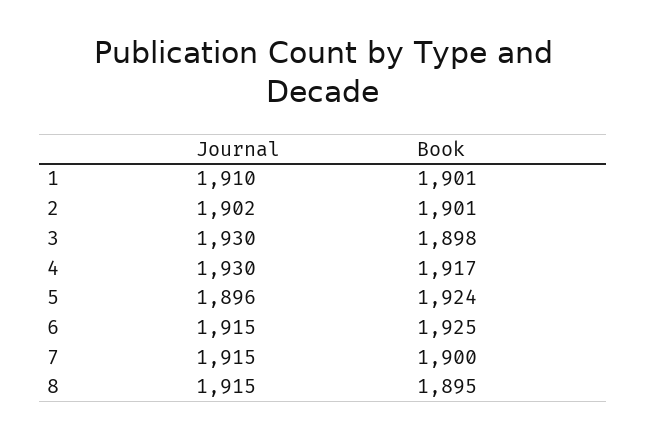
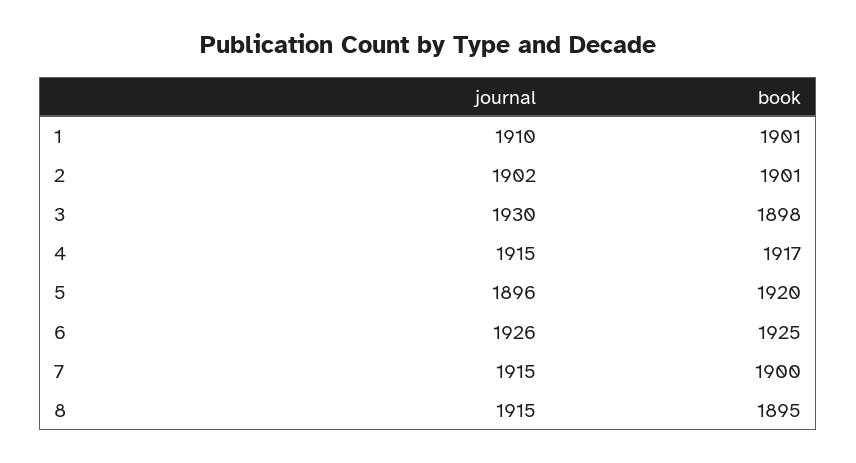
Journal, 4: 1930 -> 1915
Book, 5: 1924 -> 1920
Journal, 6: 1915 -> 1926

